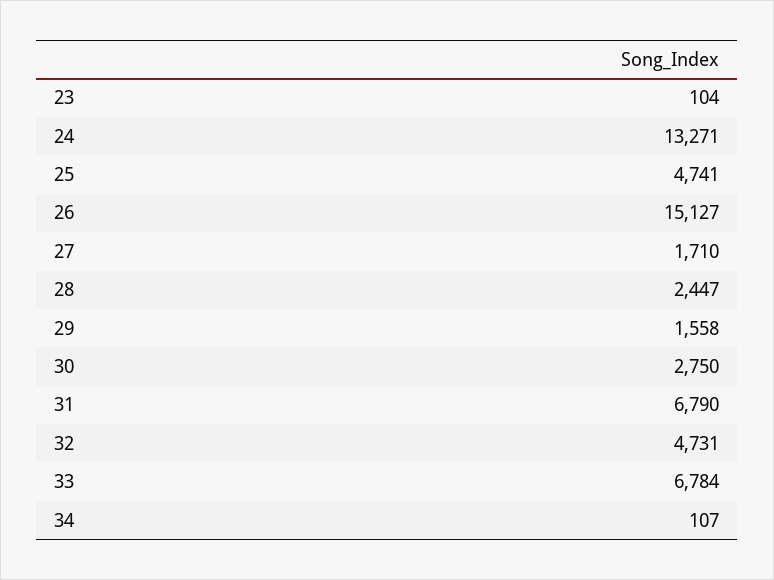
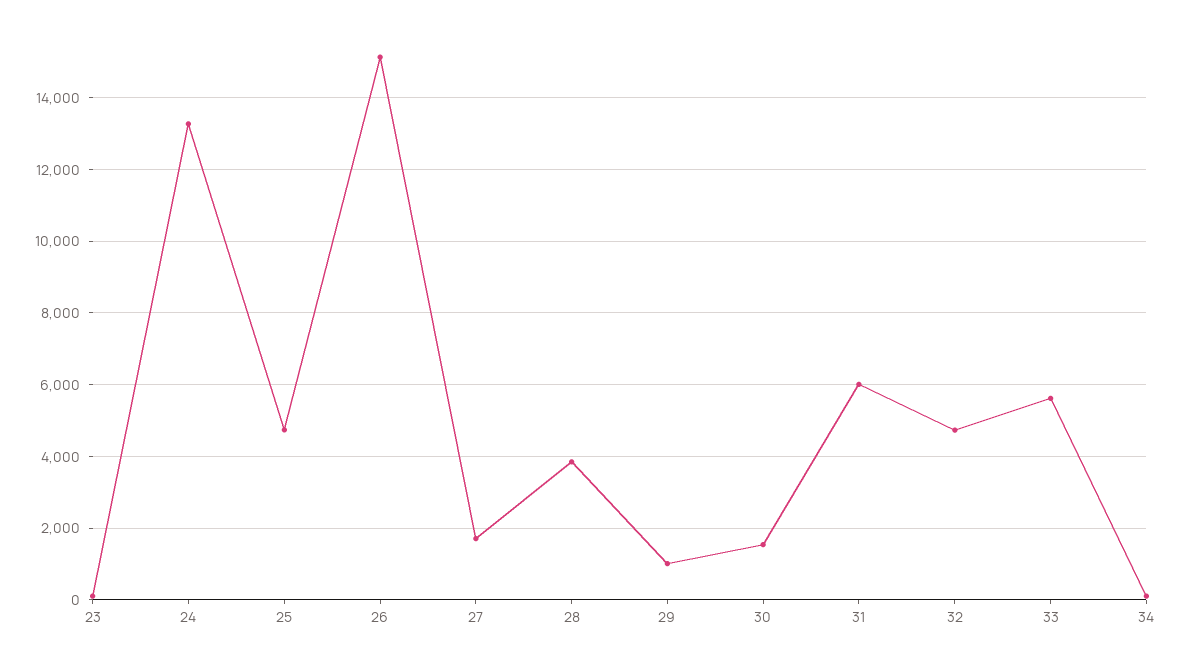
28: 2447 -> 3800
29: 1558 -> 1000
30: 2750 -> 1600
31: 6790 -> 6000
33: 6784 -> 5600

